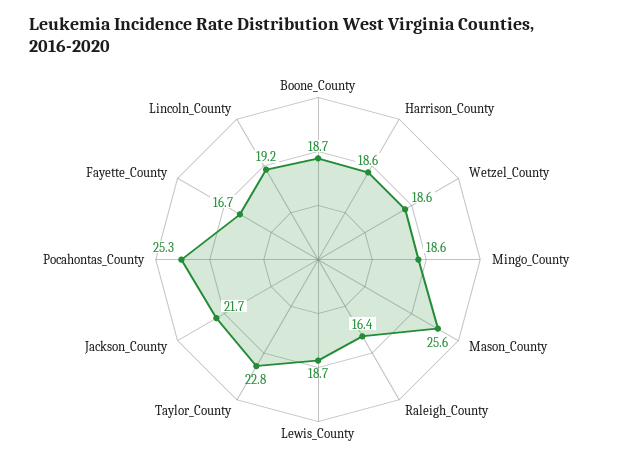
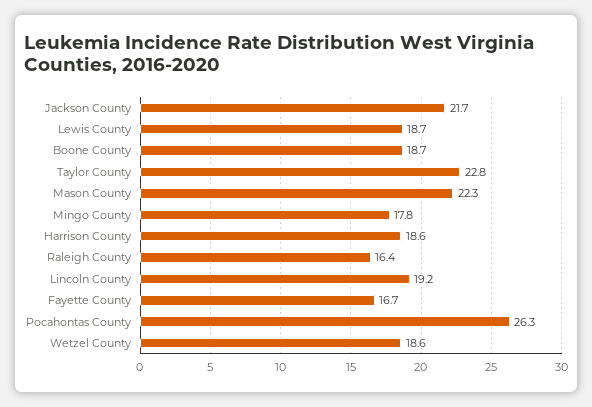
Mingo_County: 18.6 -> 17.8
Mason_County: 25.6 -> 22.3
Pocahontas_County: 25.3 -> 26.3

